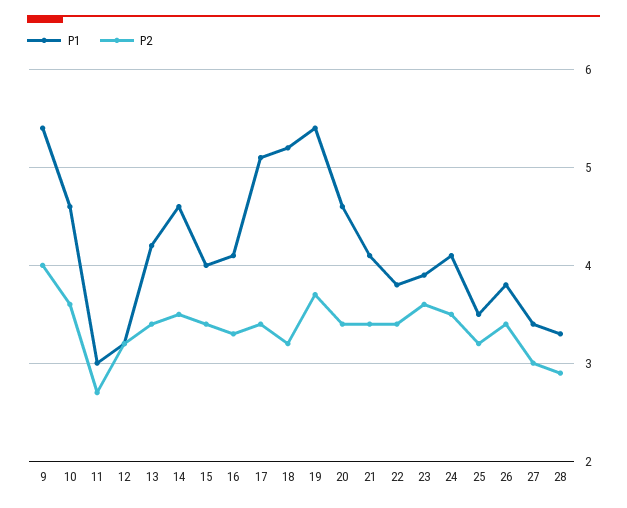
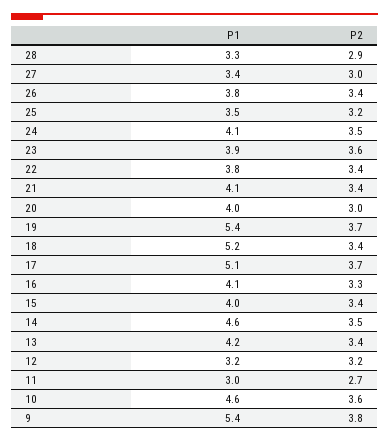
P2, 9: 4 -> 3.8
P2, 17: 3.4 -> 3.7
P2, 18: 3.2 -> 3.4
P1, 20: 4.6 -> 4
P2, 20: 3.4 -> 3

